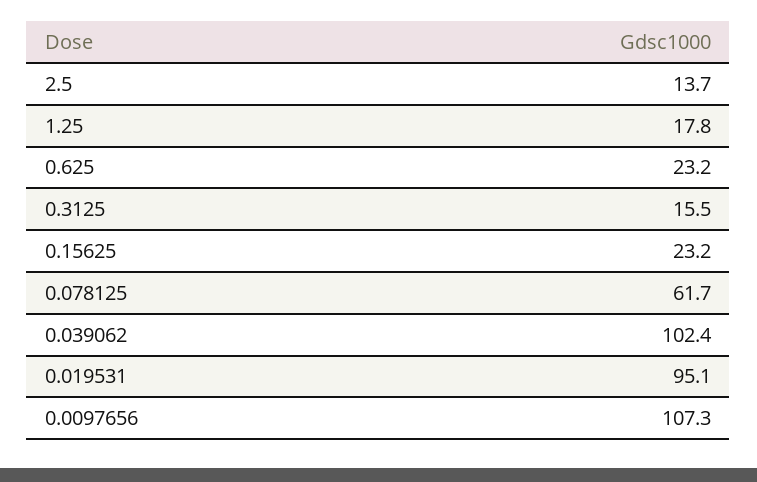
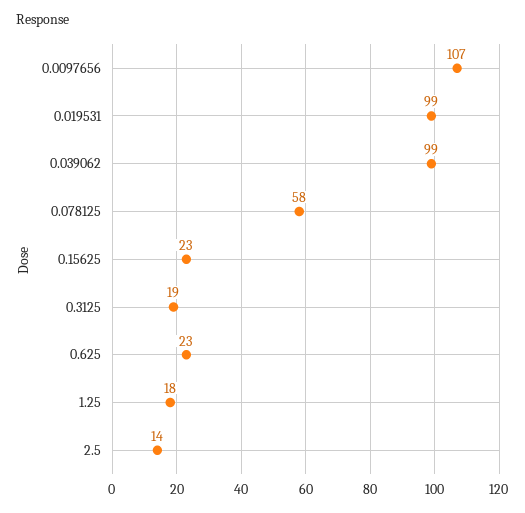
0.3125: 15.5 -> 19
0.078125: 61.7 -> 58
0.039062: 102.4 -> 99
0.019531: 95.1 -> 99

